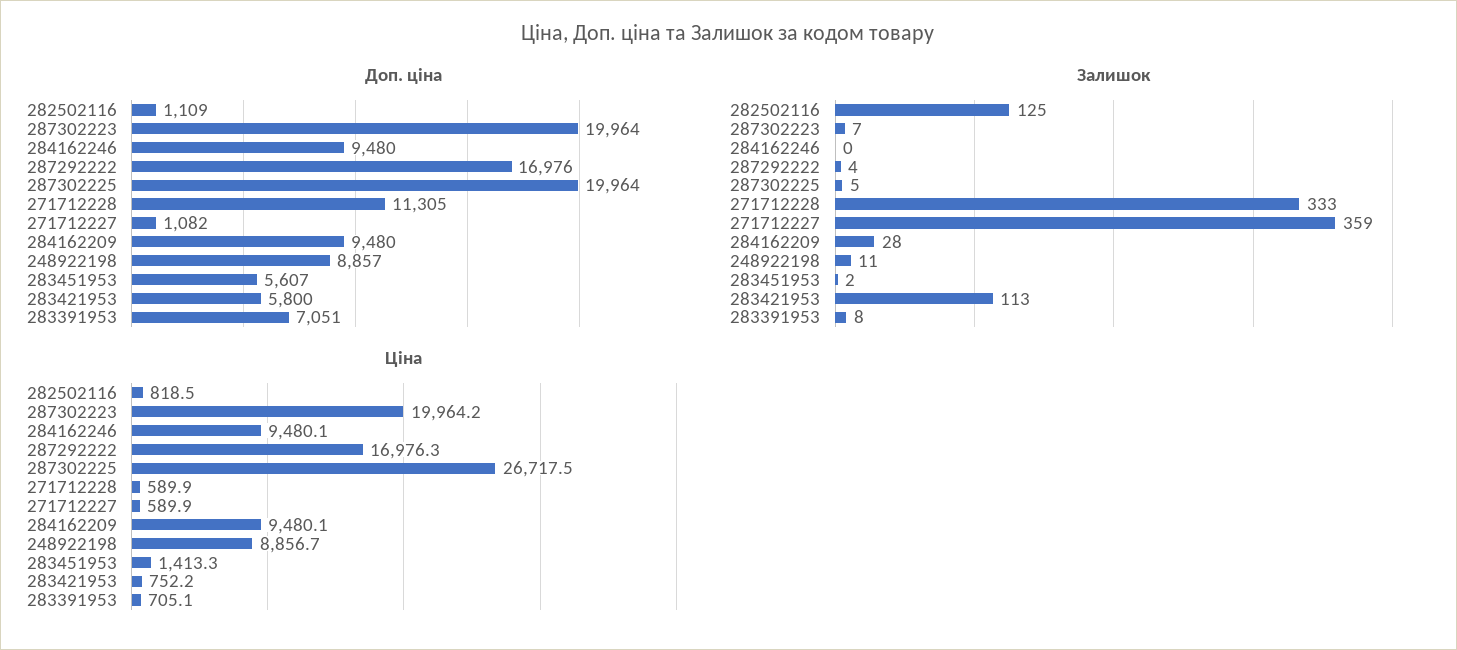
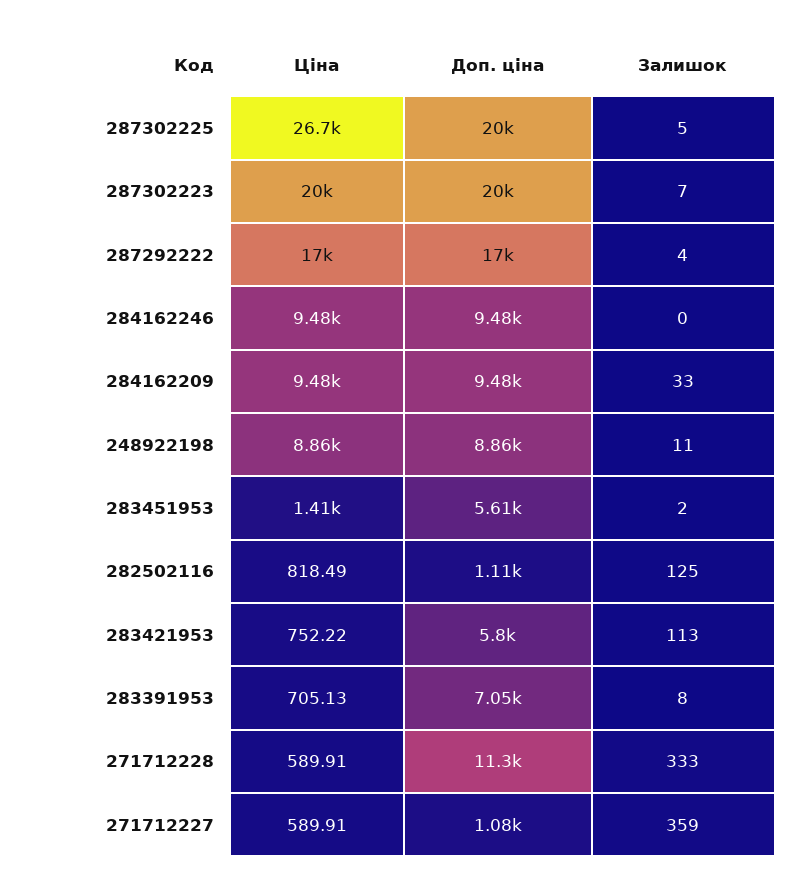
Залишок, 284162209: 28 -> 33

